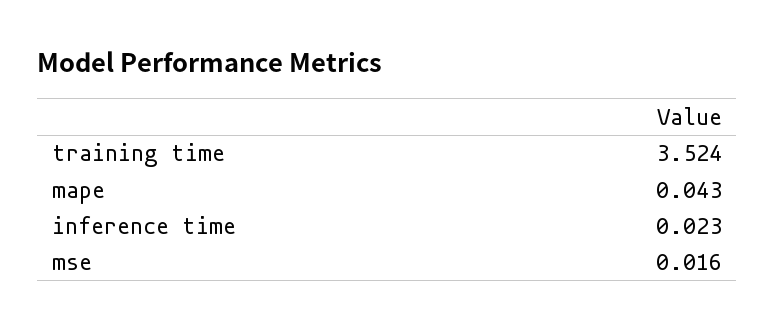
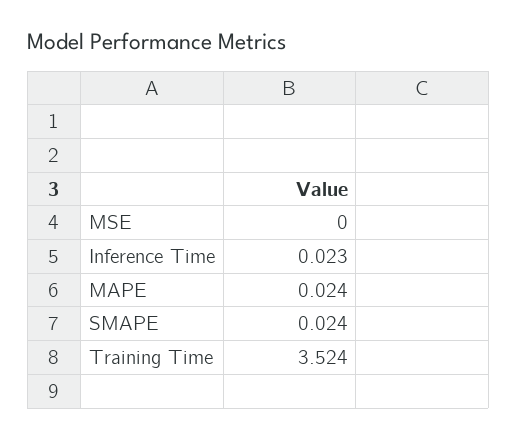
mape: 0.043 -> 0.024
mse: 0.016 -> 0
SMAPE: none -> 0.024

